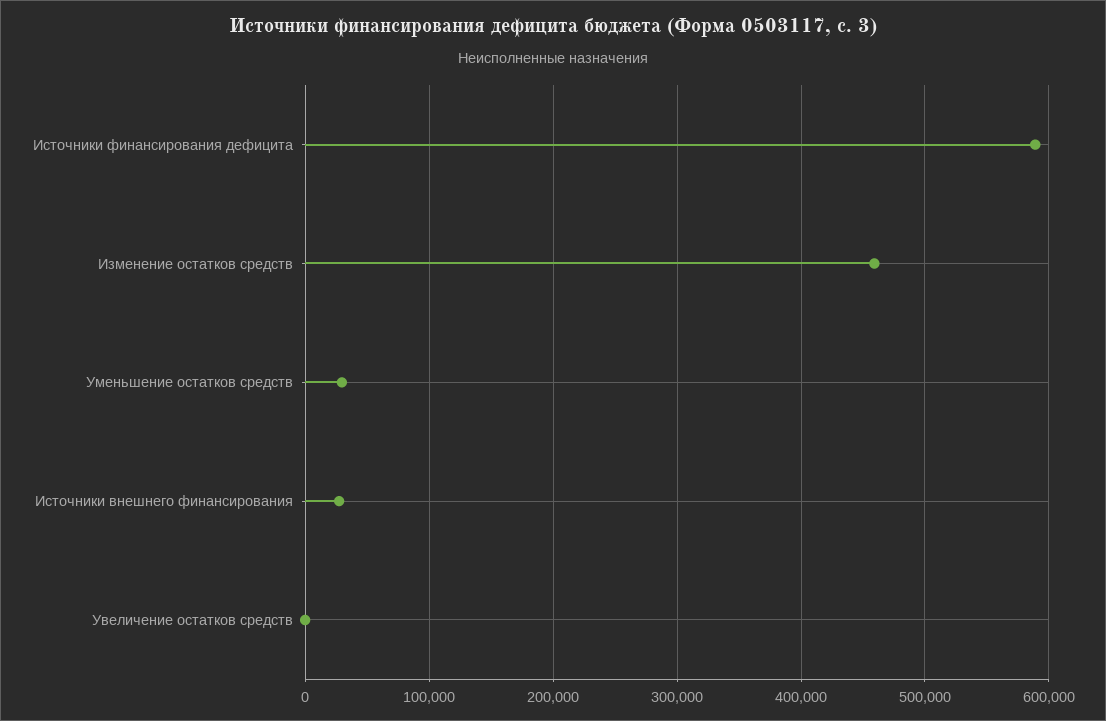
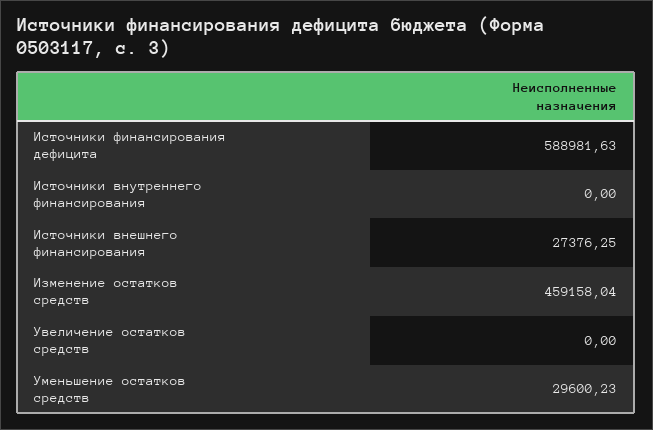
Источники внутреннего финансирования: none -> 0

